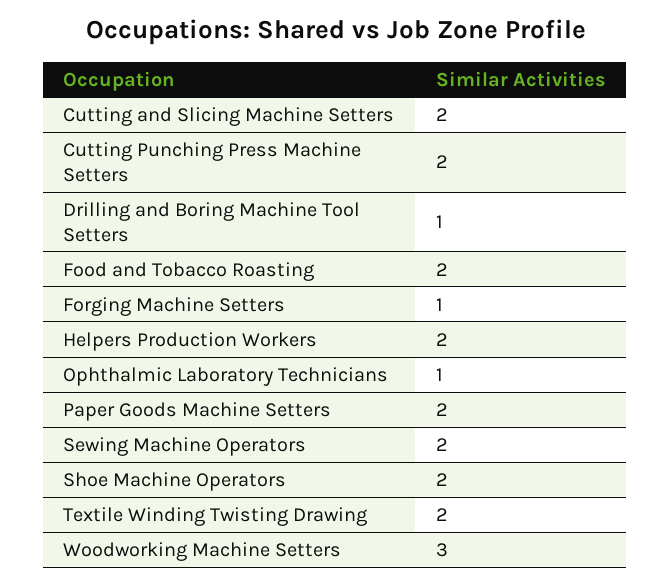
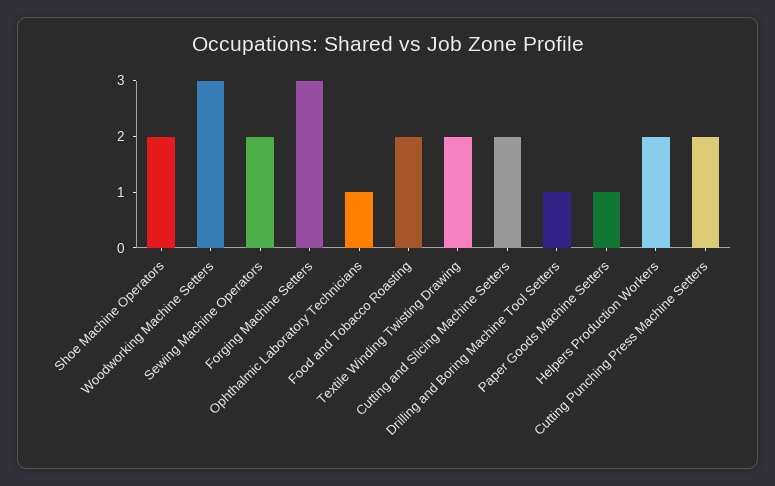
Forging Machine Setters: 1 -> 3
Paper Goods Machine Setters: 2 -> 1

